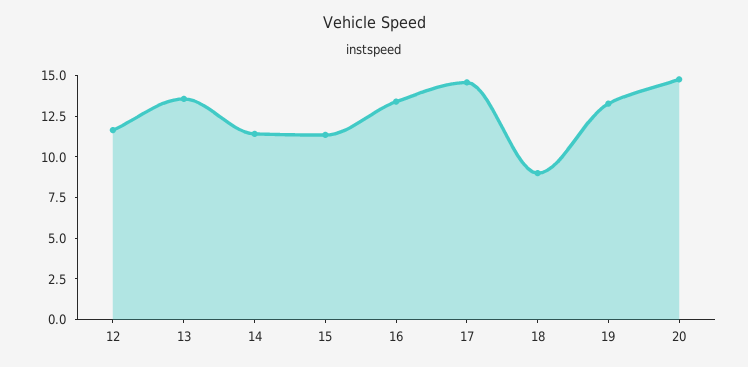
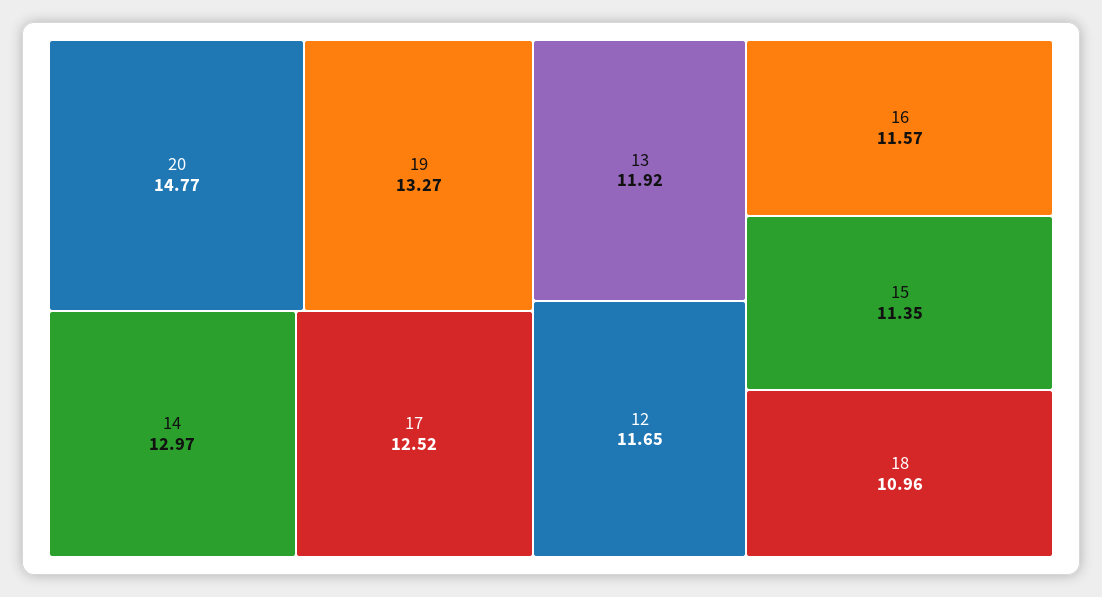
13: 13.5 -> 11.92
14: 11.5 -> 12.97
16: 13.5 -> 11.57
17: 14.5 -> 12.52
18: 9 -> 10.96

